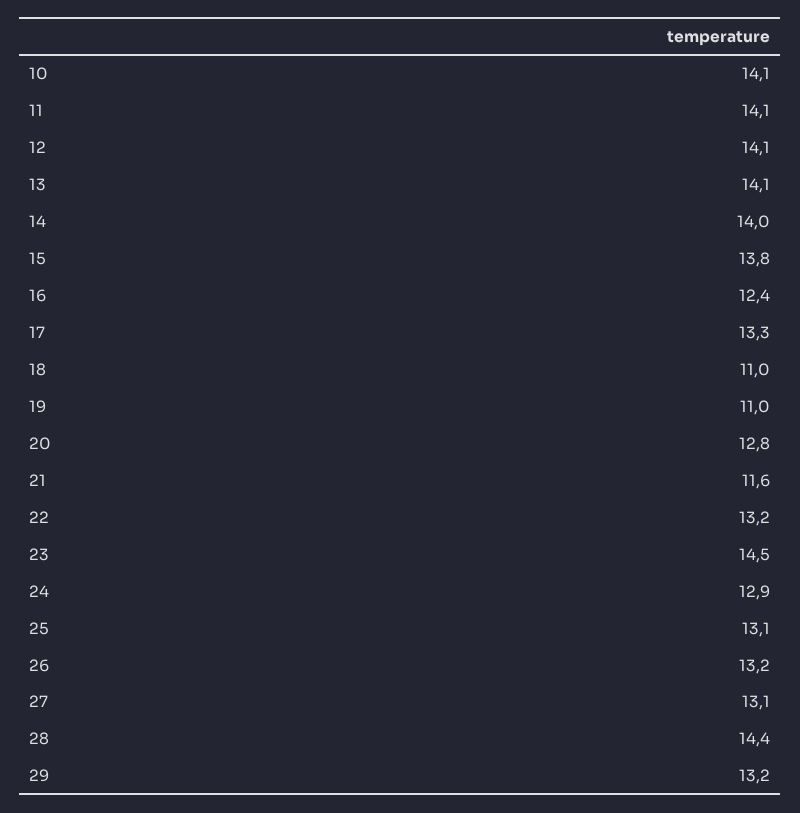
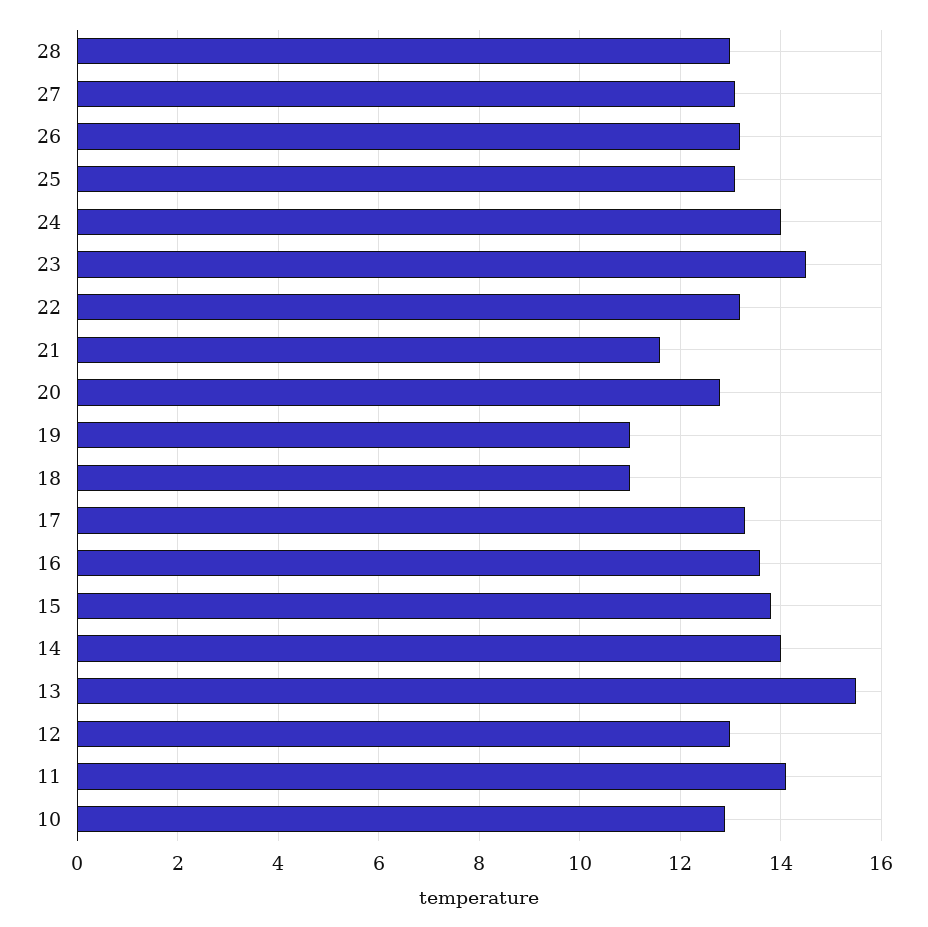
10: 14.1 -> 13
12: 14.1 -> 13
13: 14.1 -> 15.5
16: 12.4 -> 13.5
24: 12.9 -> 14
28: 14.4 -> 13
29: 13.2 -> none

